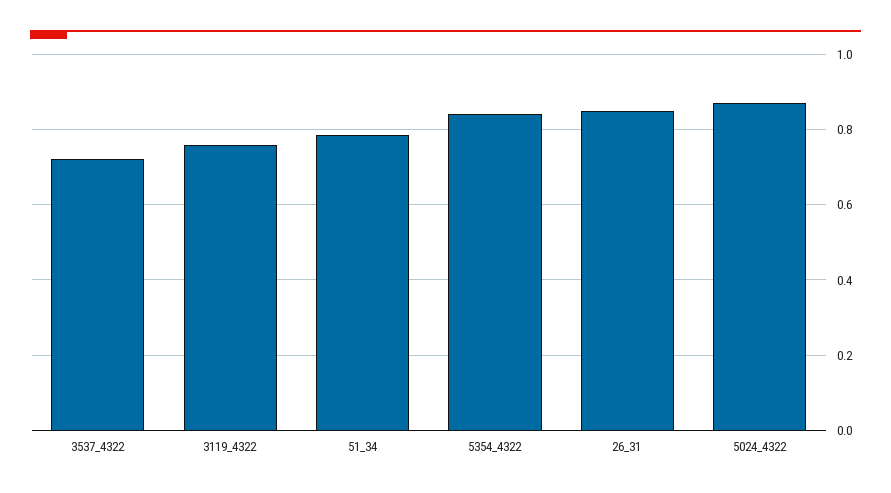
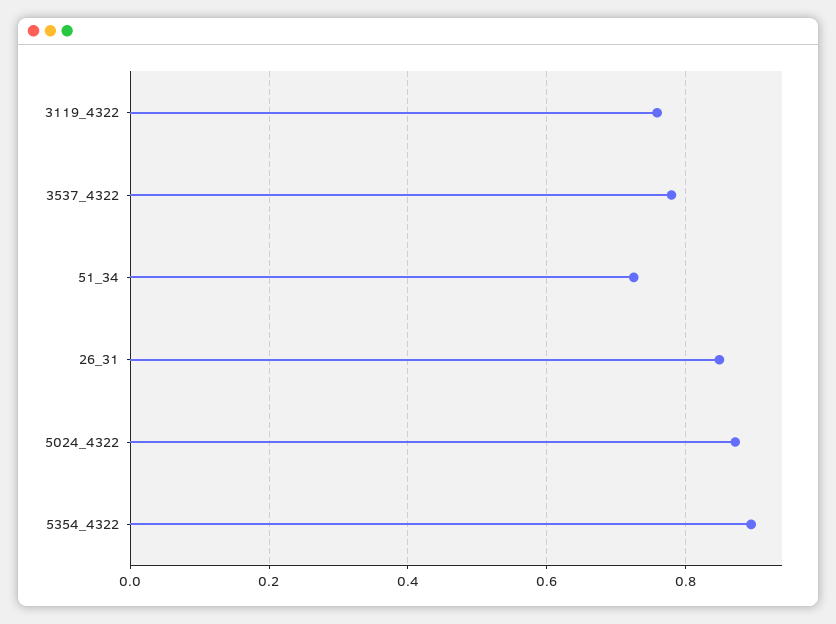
3537_4322: 0.72 -> 0.78
51_34: 0.78 -> 0.72
5354_4322: 0.84 -> 0.9

